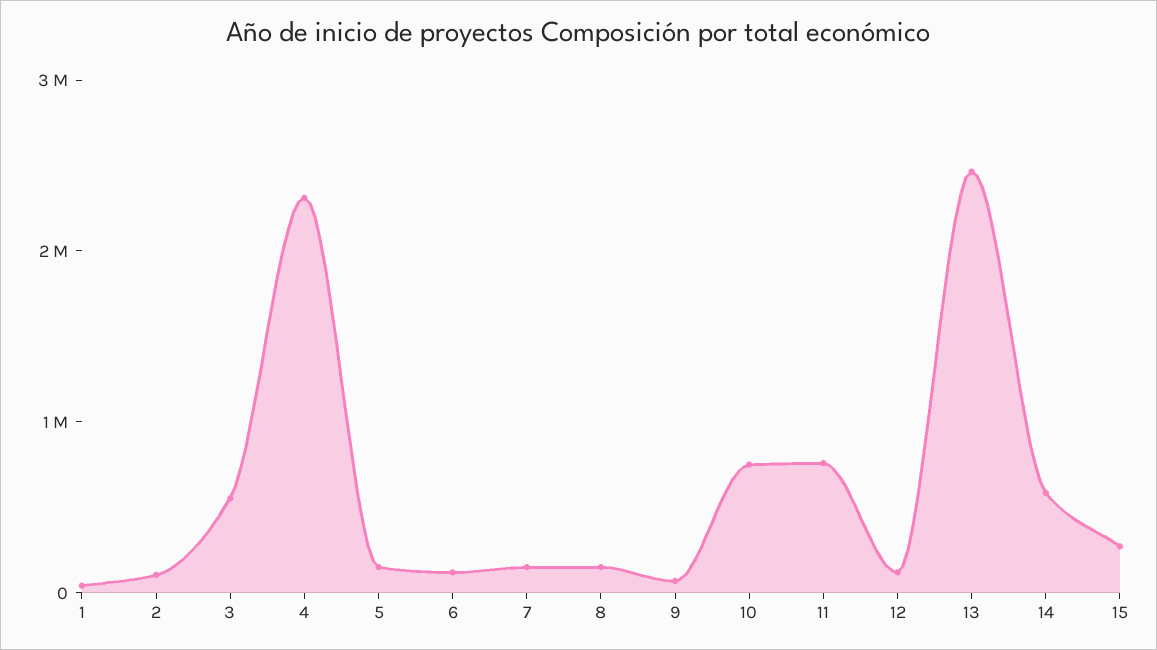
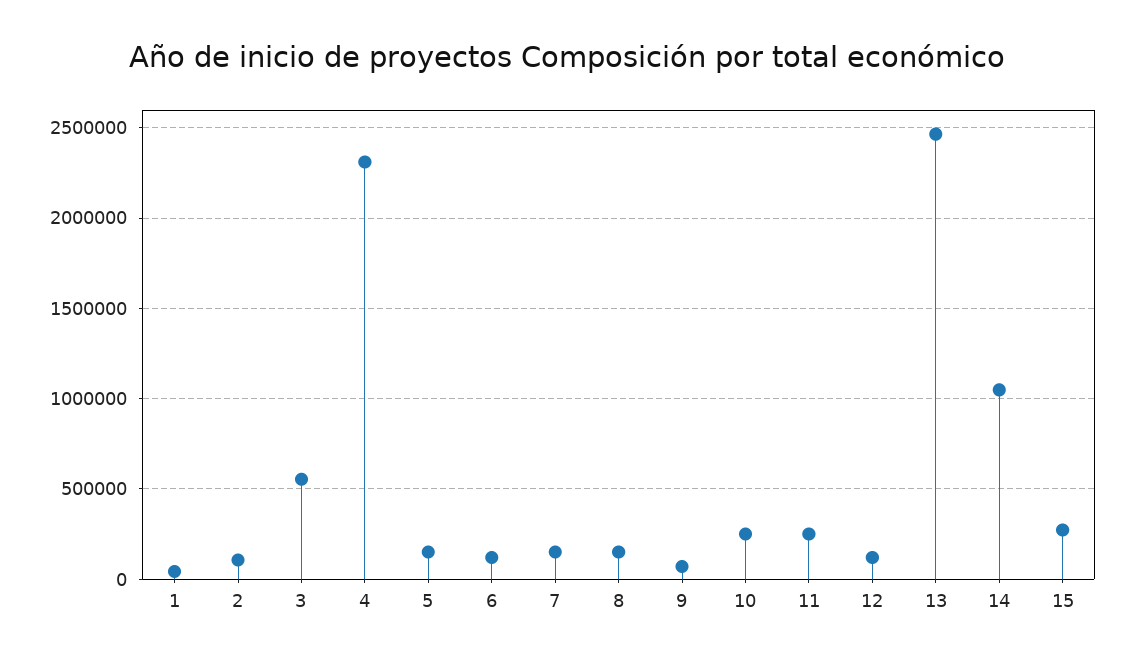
10: 800000 -> 250000
11: 800000 -> 250000
14: 600000 -> 1050000

